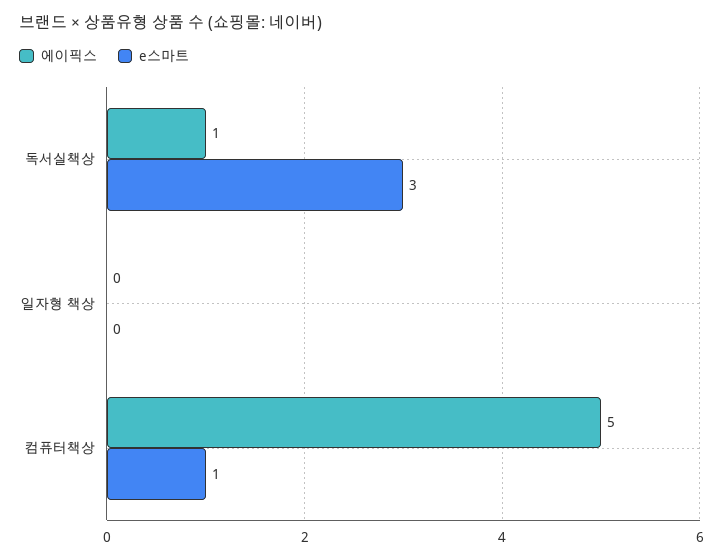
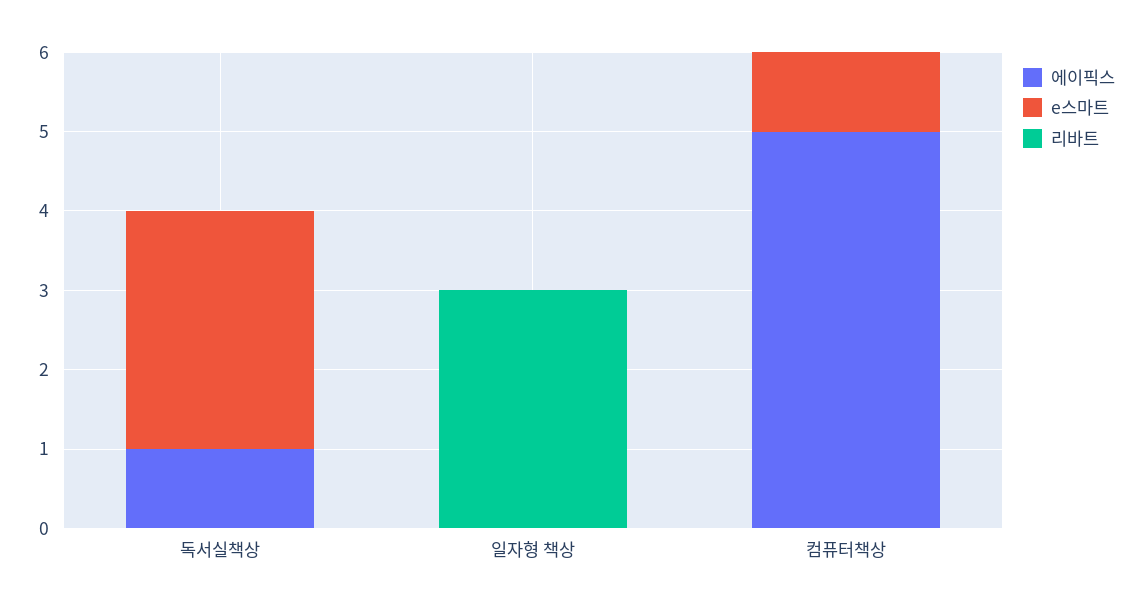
리바트, 독서실책상: none -> 0
리바트, 일자형 책상: none -> 3
리바트, 컴퓨터책상: none -> 0

